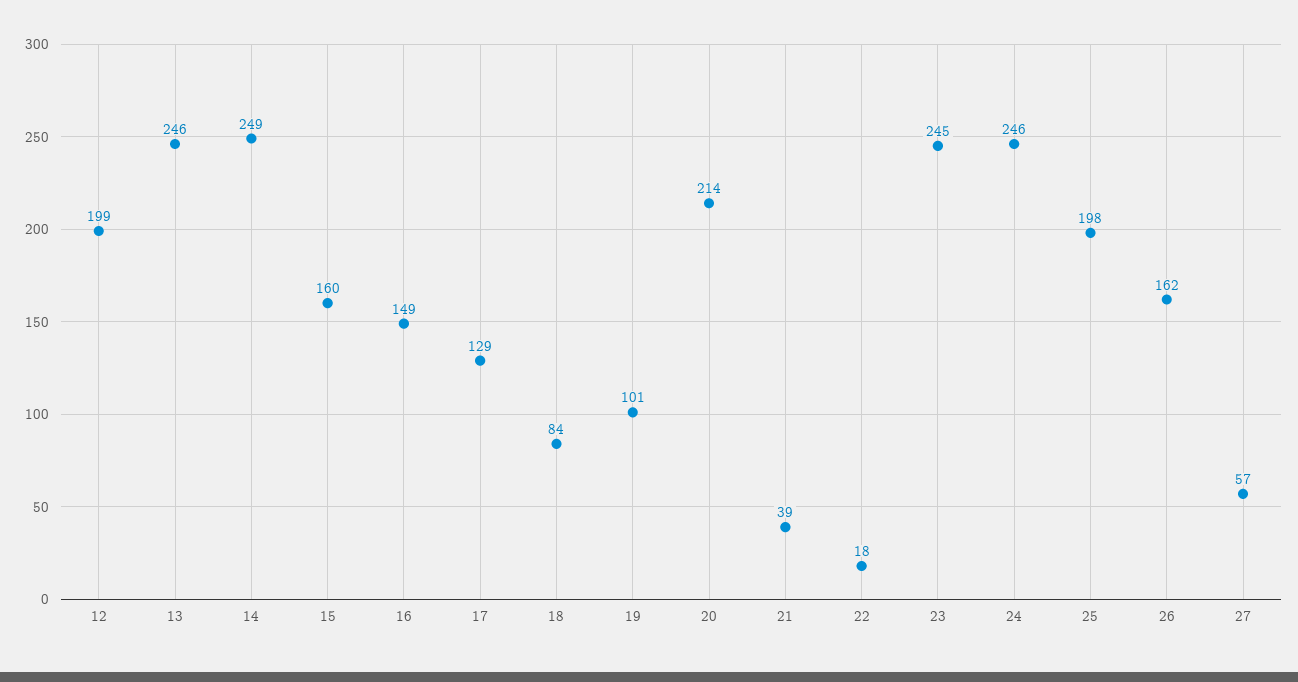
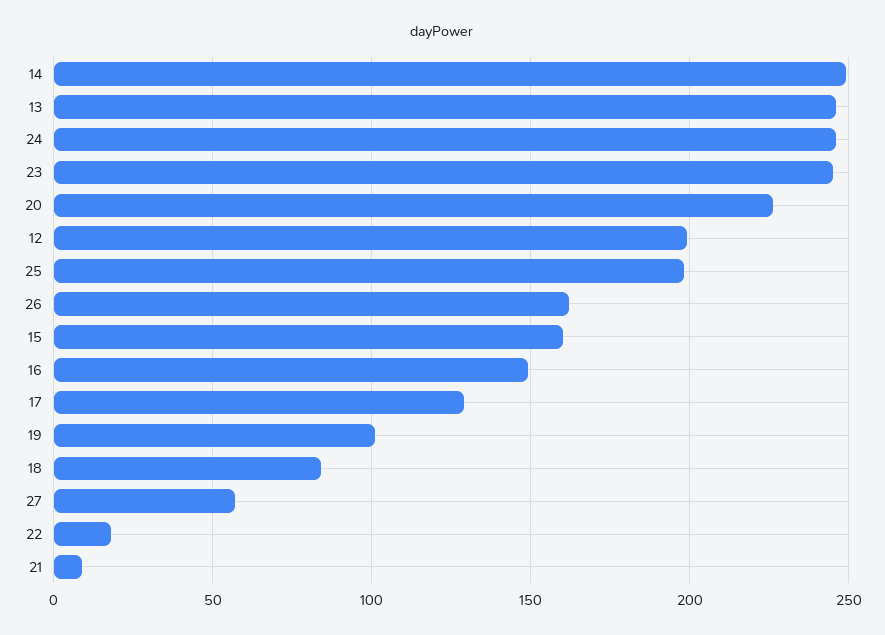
20: 214 -> 225
21: 39 -> 10

